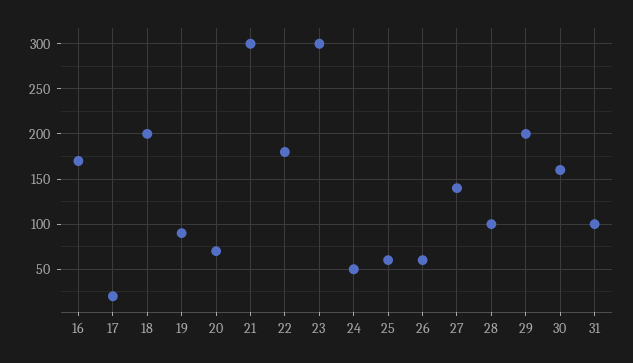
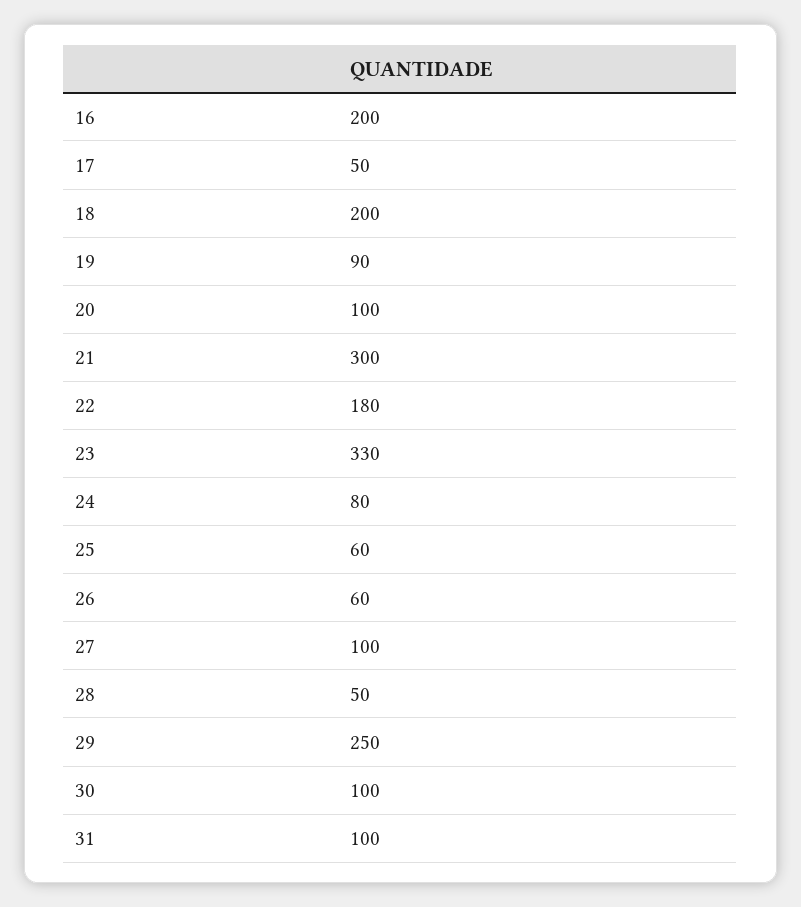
16: 170 -> 200
17: 20 -> 50
20: 70 -> 100
23: 300 -> 330
24: 50 -> 80
27: 140 -> 100
28: 100 -> 50
29: 200 -> 250
30: 160 -> 100

